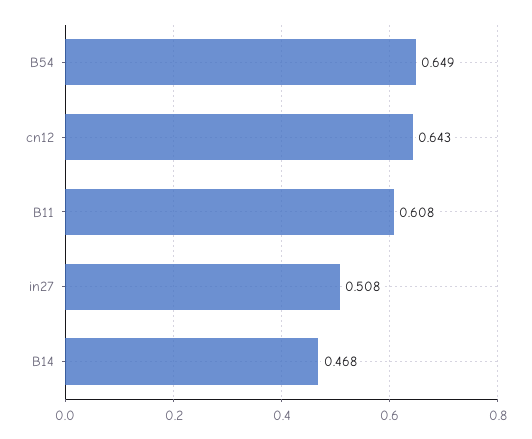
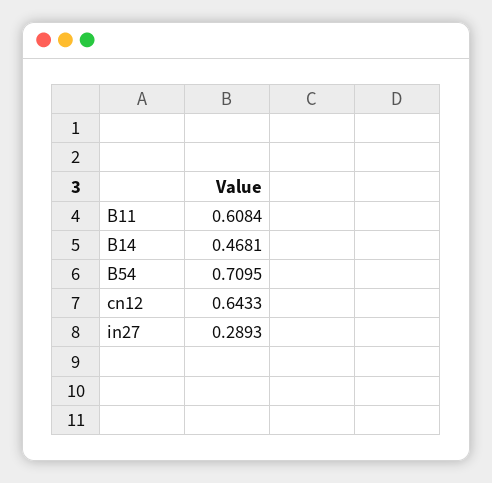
B54: 0.649 -> 0.7095
in27: 0.508 -> 0.2893

